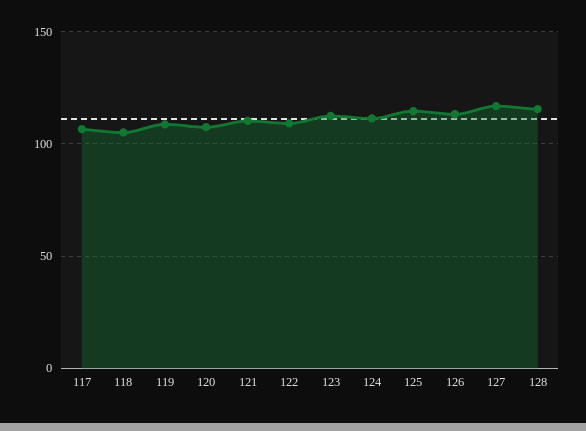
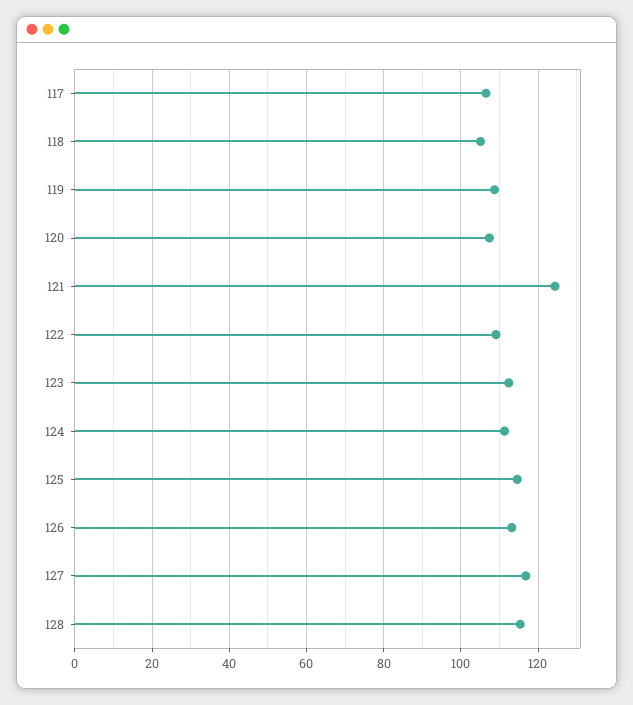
121: 110 -> 124

